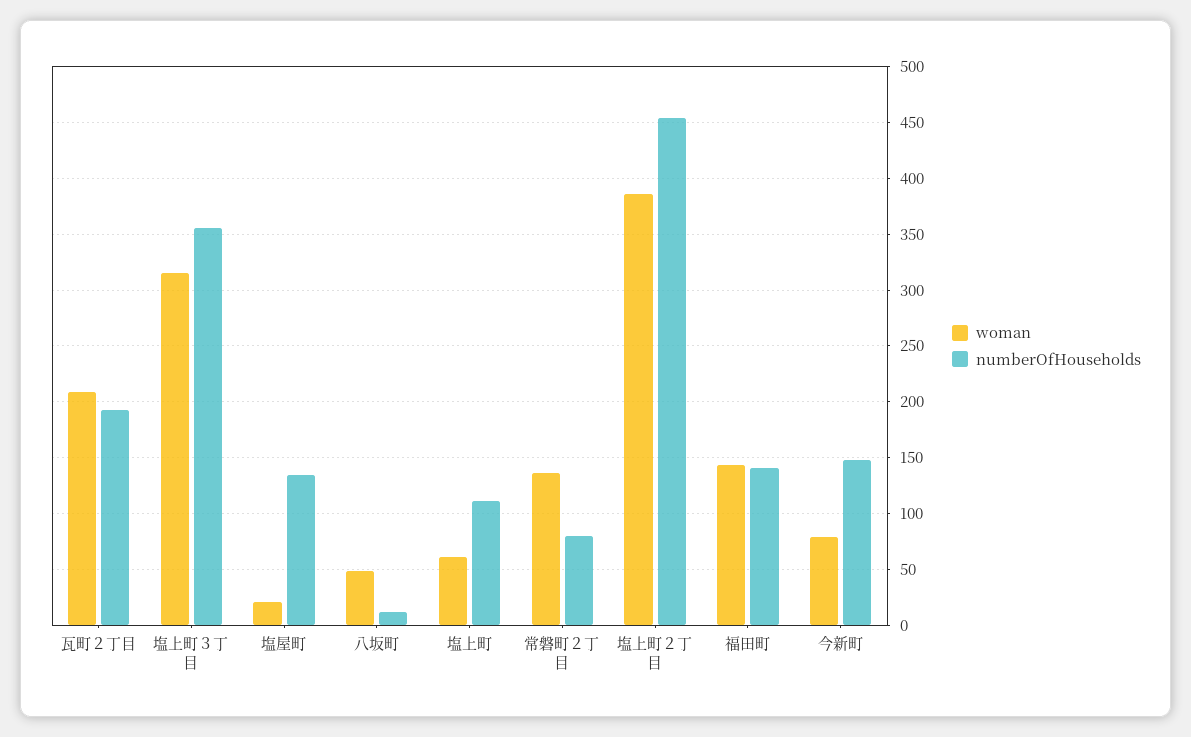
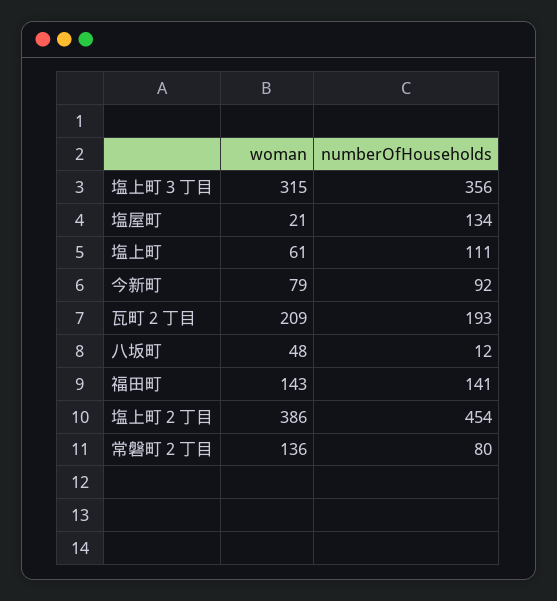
numberOfHouseholds, 今新町: 150 -> 92

